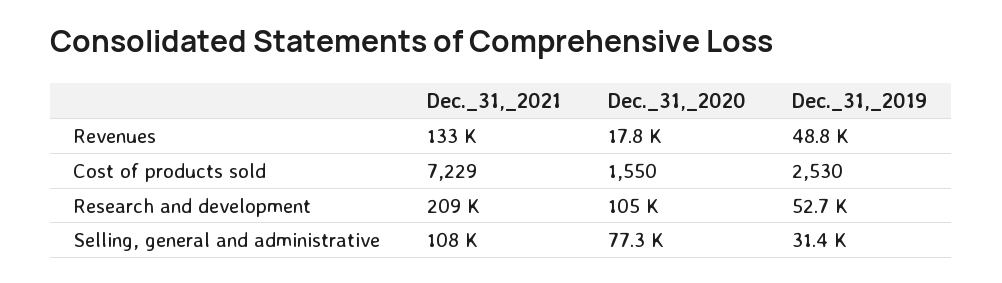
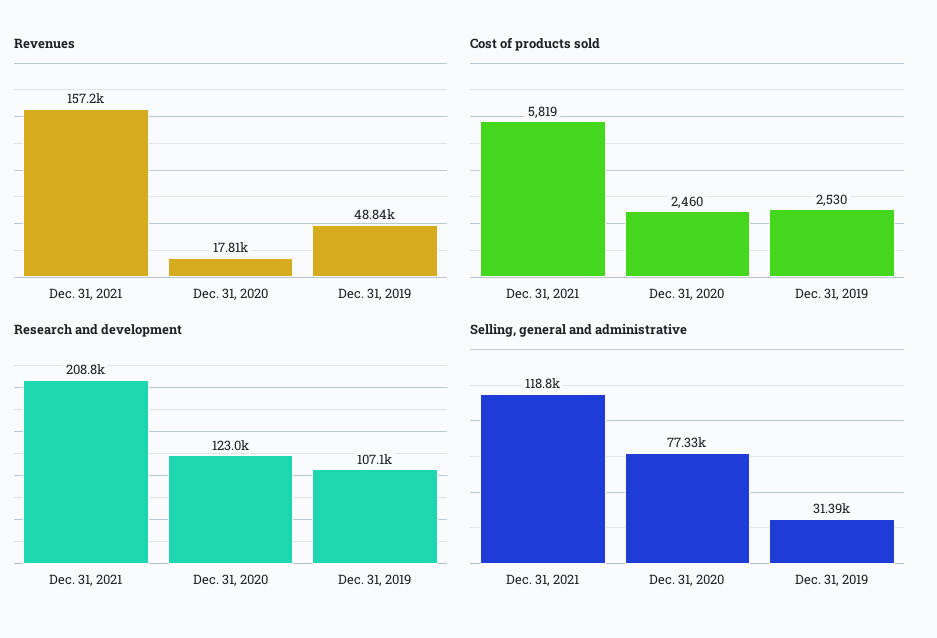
Revenues, Dec._31,_2021: 133000 -> 157200
Cost of products sold, Dec._31,_2021: 7229 -> 5819
Cost of products sold, Dec._31,_2020: 1550 -> 2460
Research and development, Dec._31,_2020: 105000 -> 123000
Research and development, Dec._31,_2019: 52700 -> 107100
Selling, general and administrative, Dec._31,_2021: 108000 -> 118800

